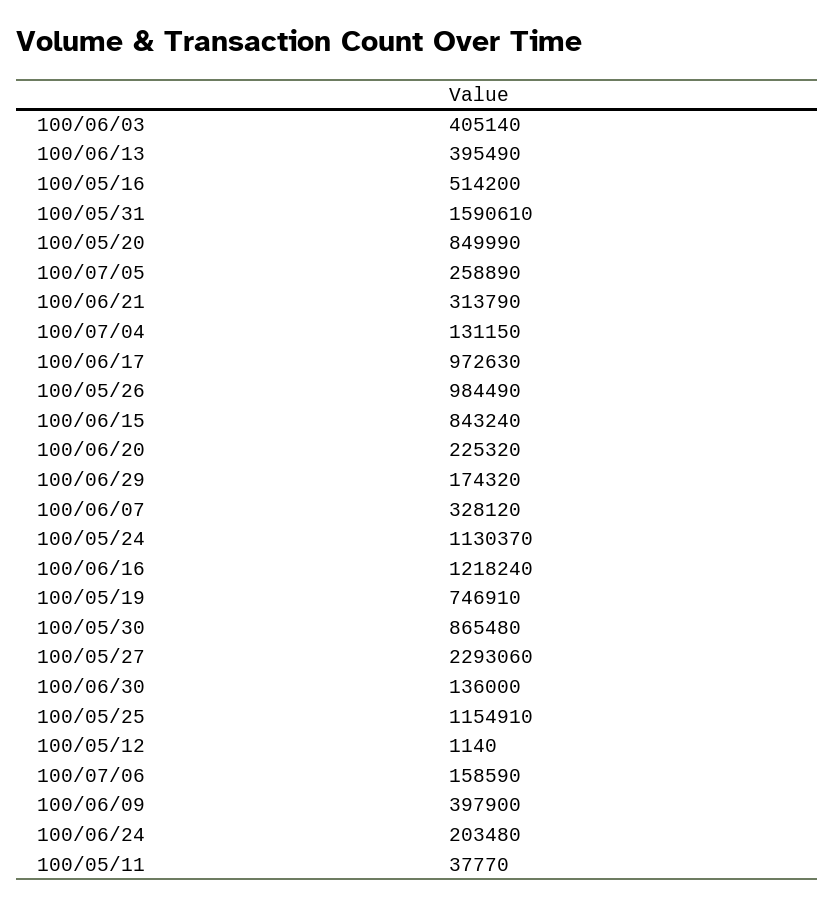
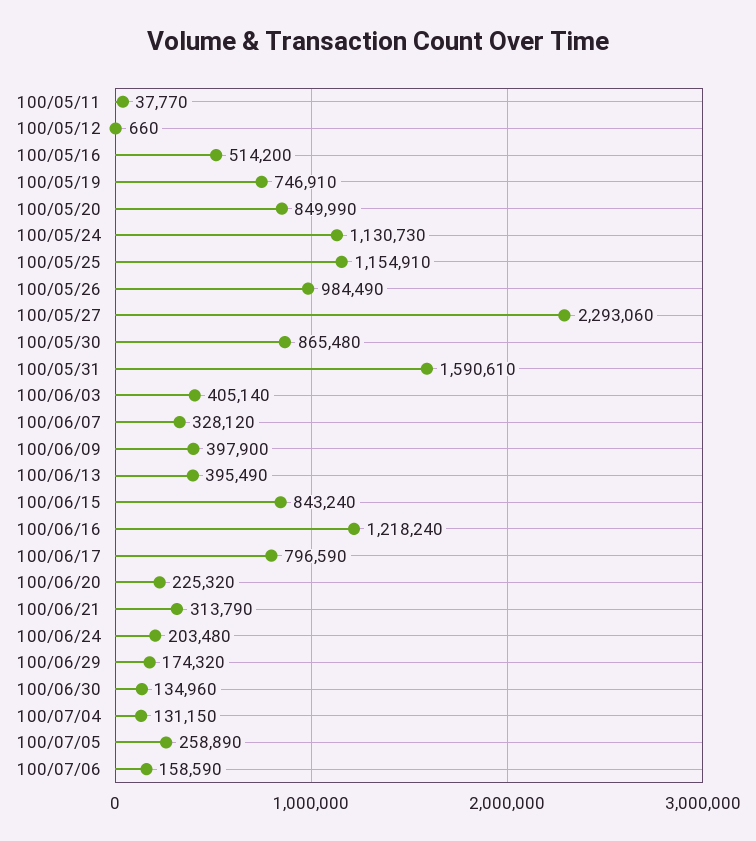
100/06/17: 972630 -> 796590
100/05/24: 1130370 -> 1130730
100/06/30: 136000 -> 134960
100/05/12: 1140 -> 660

